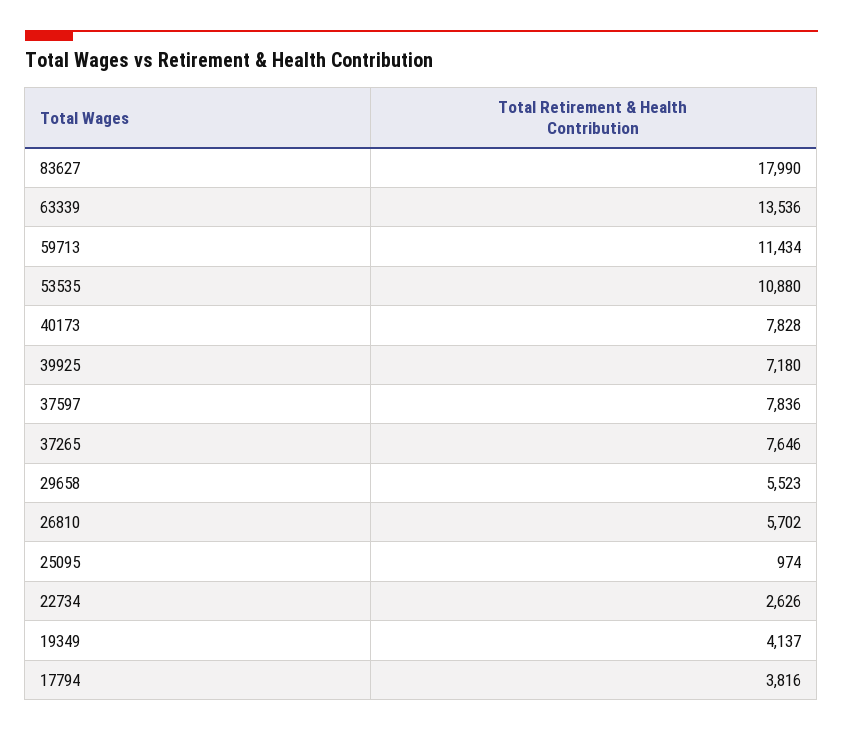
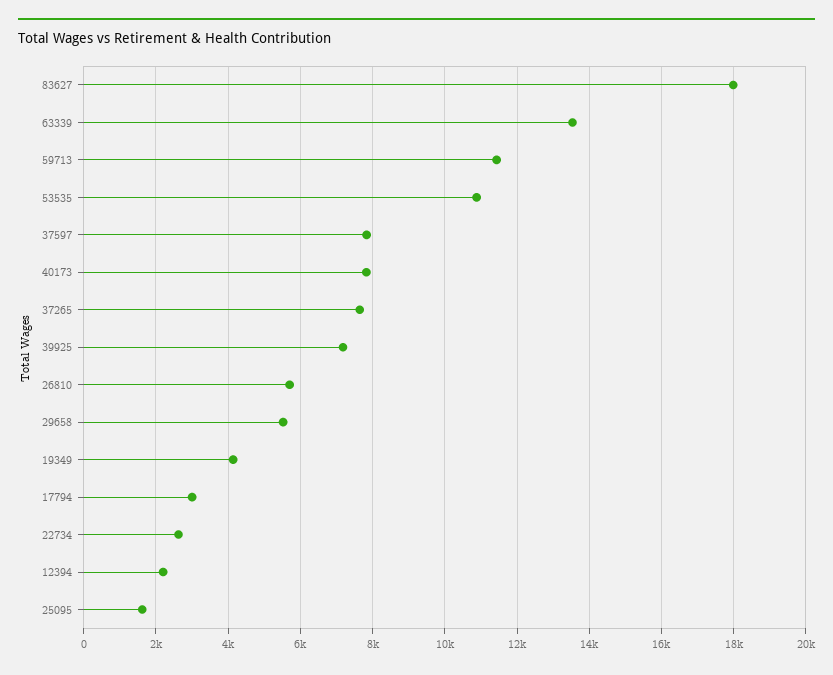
25095: 974 -> 1600
17794: 3816 -> 3000
12394: none -> 2200

